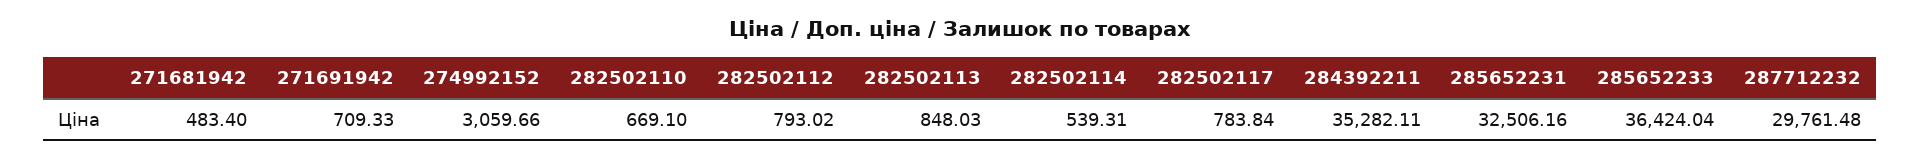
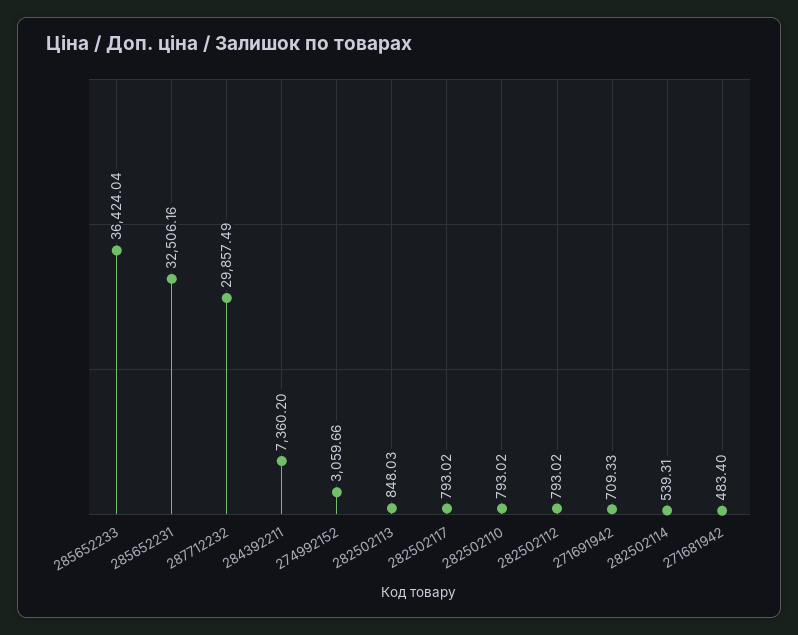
282502110: 669.1 -> 793.02
282502117: 783.84 -> 793.02
284392211: 35282.11 -> 7360.2
287712232: 29761.48 -> 29857.49

